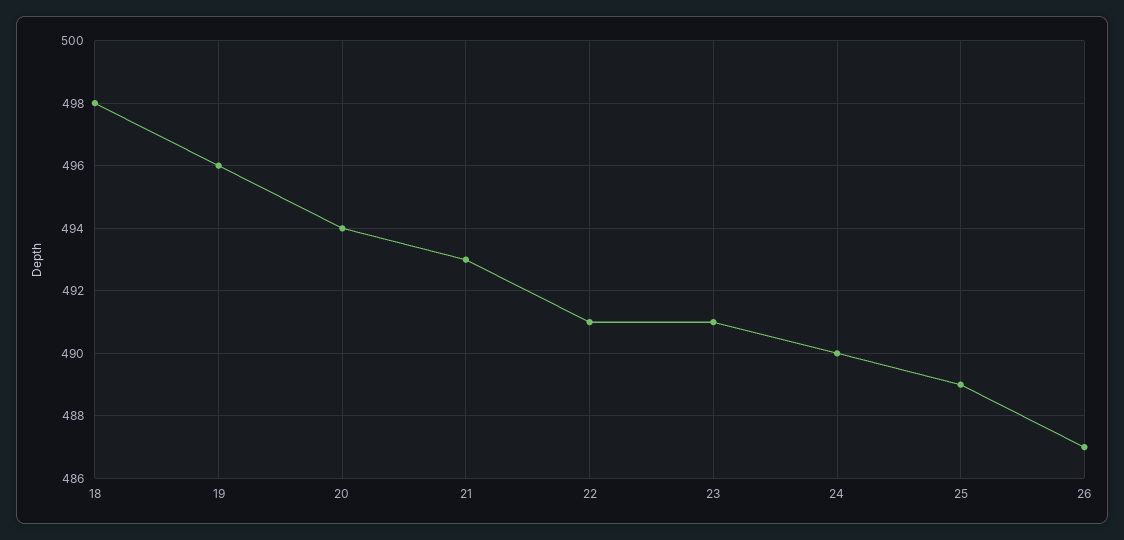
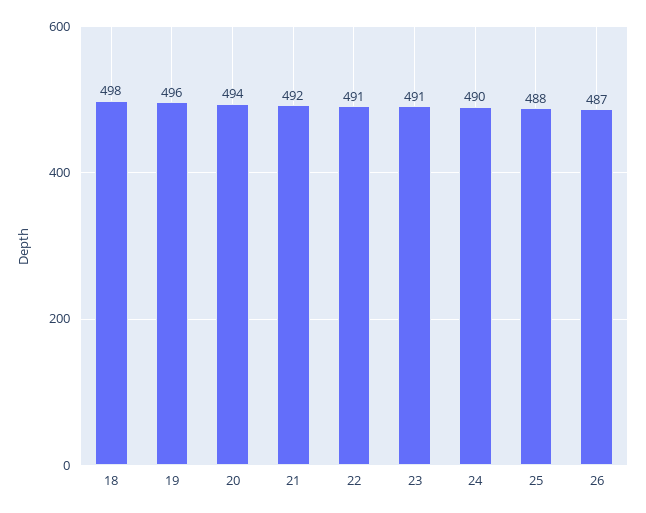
21: 493 -> 492
25: 489 -> 488

